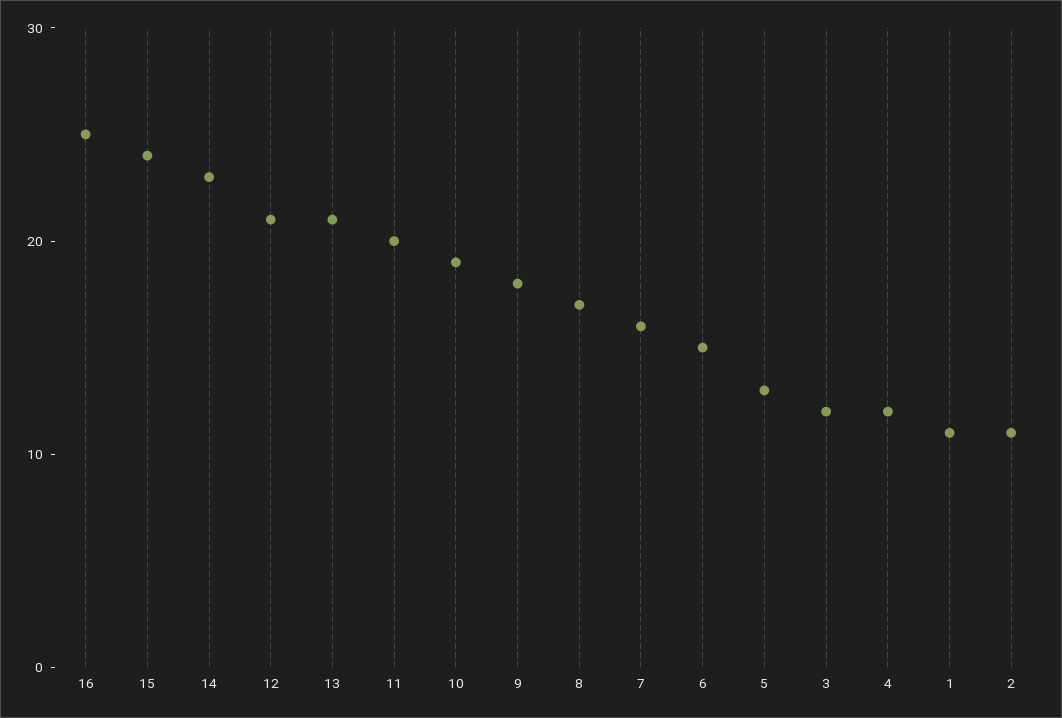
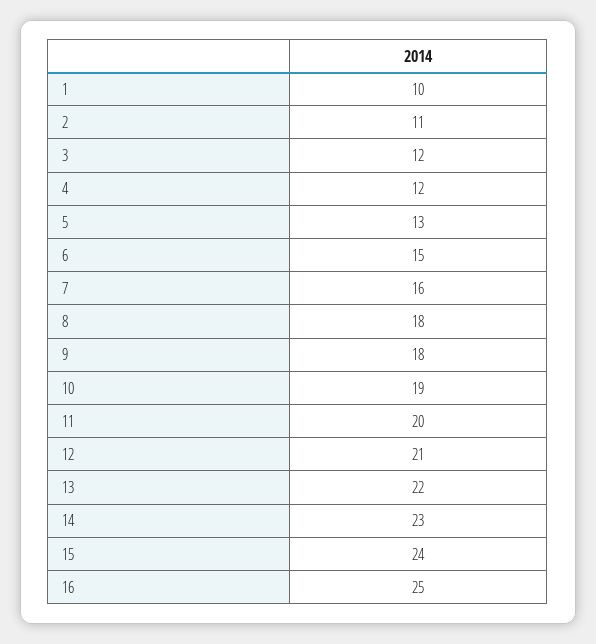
13: 21 -> 22
8: 17 -> 18
1: 11 -> 10

